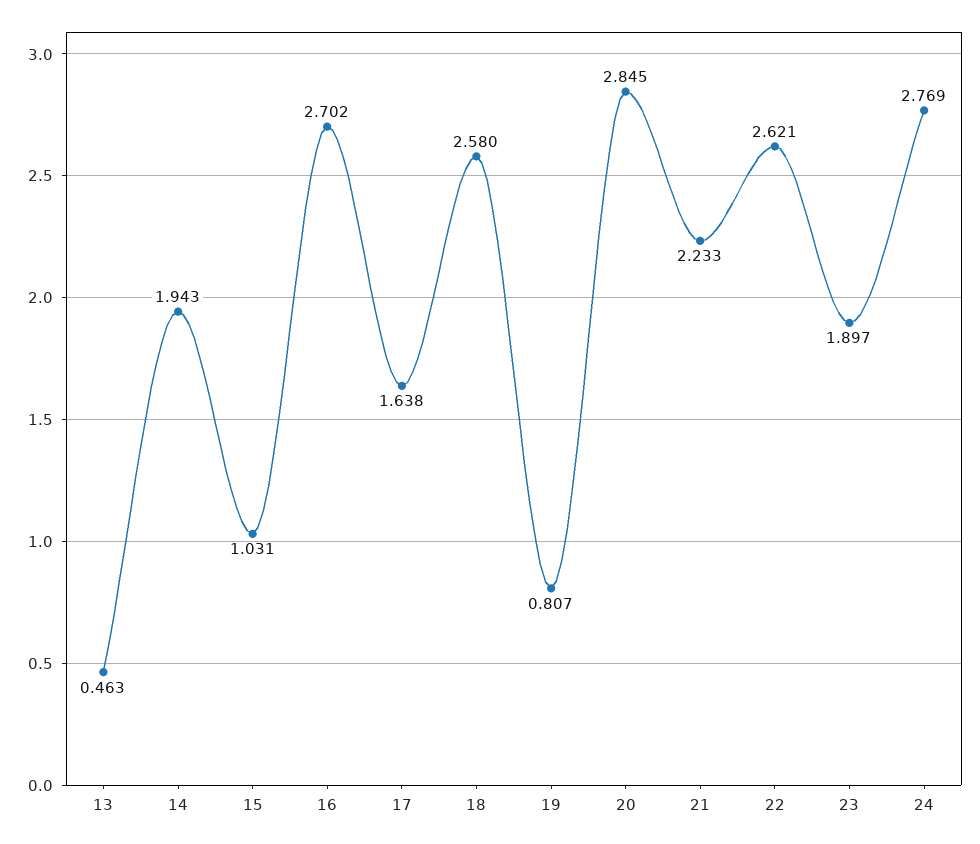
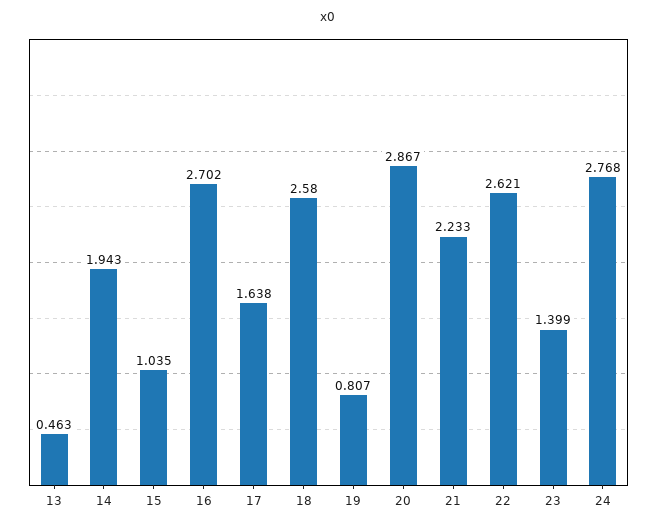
15: 1.031 -> 1.035
20: 2.845 -> 2.867
23: 1.897 -> 1.399
24: 2.769 -> 2.768

